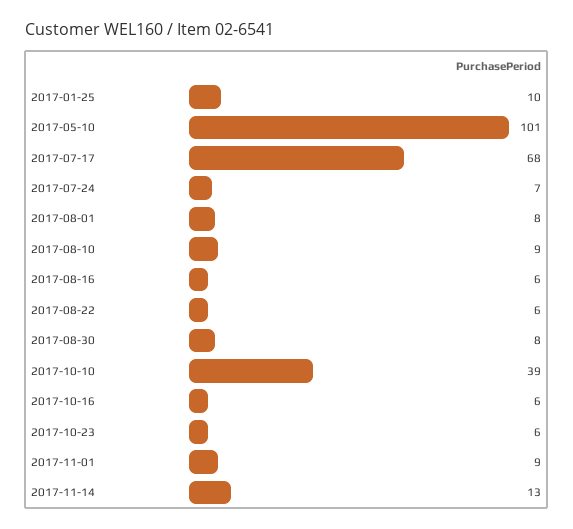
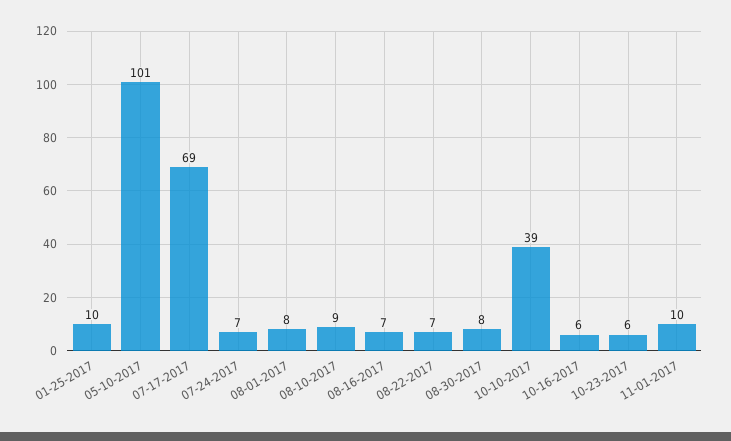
2017-07-17: 68 -> 69
2017-08-16: 6 -> 7
2017-08-22: 6 -> 7
2017-11-01: 9 -> 10
2017-11-14: 13 -> none

